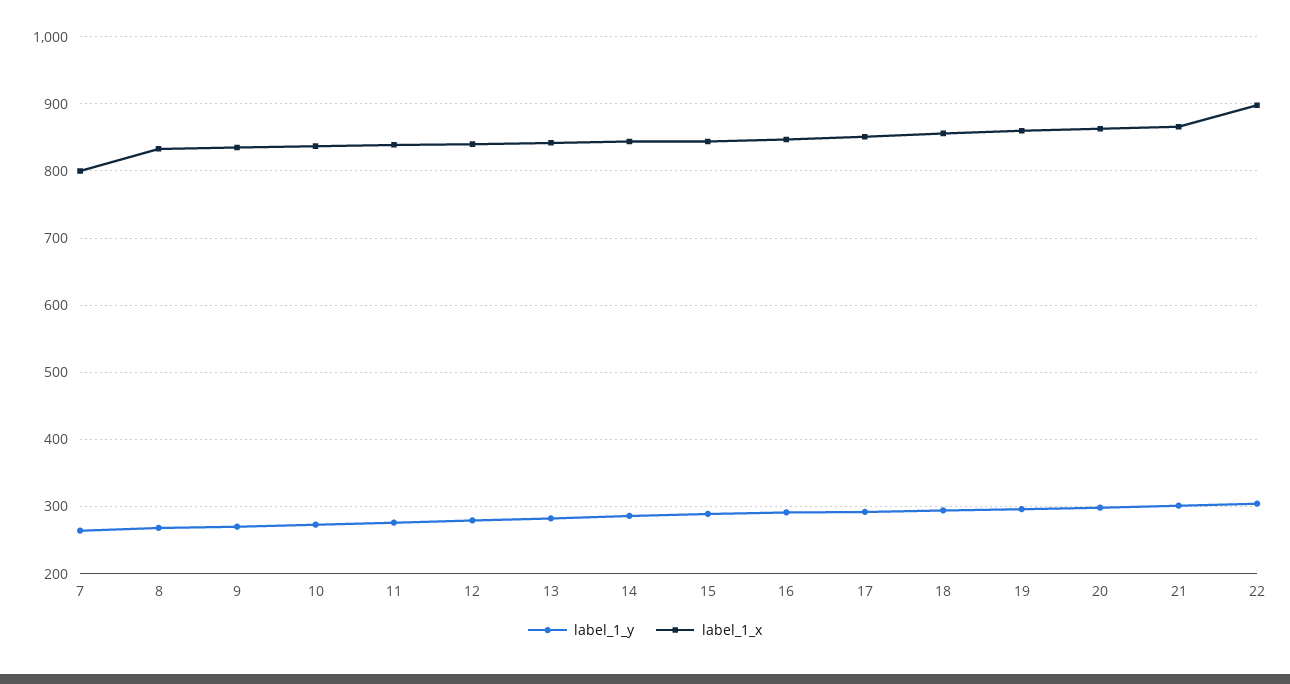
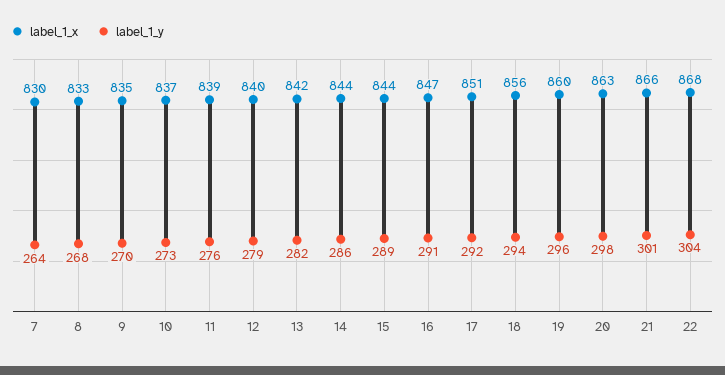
label_1_x, 7: 800 -> 830
label_1_x, 22: 900 -> 868

